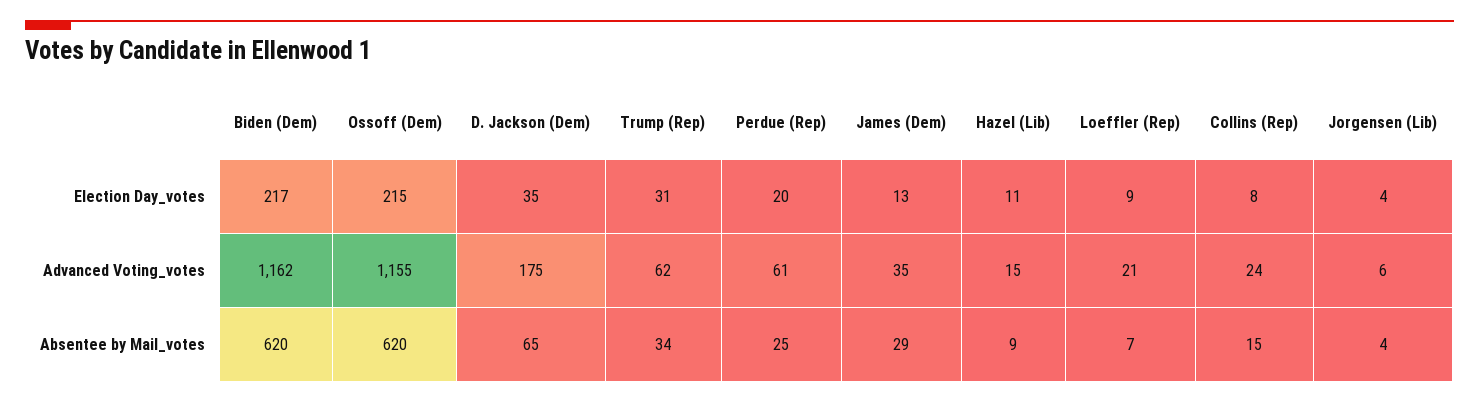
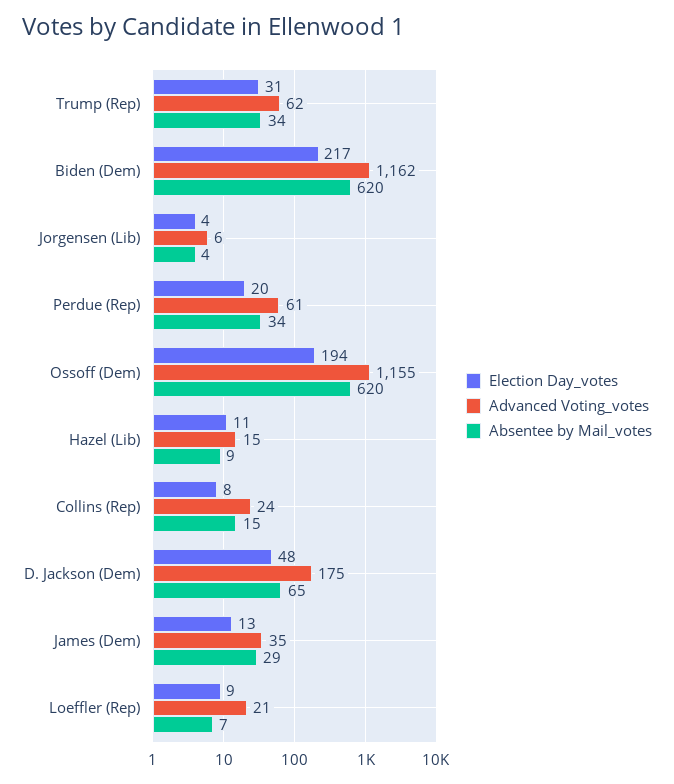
Election Day_votes, Ossoff (Dem): 215 -> 194
Election Day_votes, D. Jackson (Dem): 35 -> 48
Absentee by Mail_votes, Perdue (Rep): 25 -> 34

